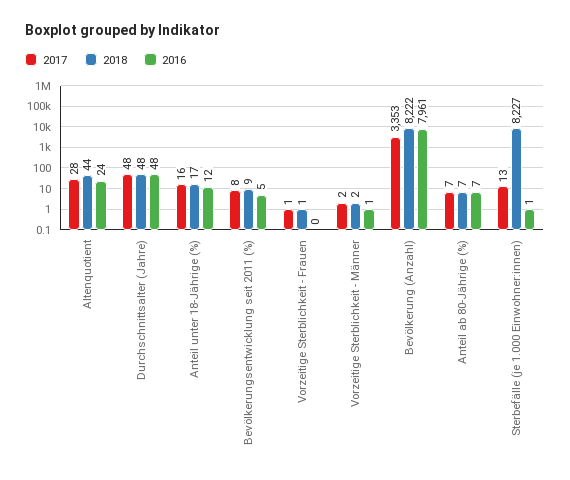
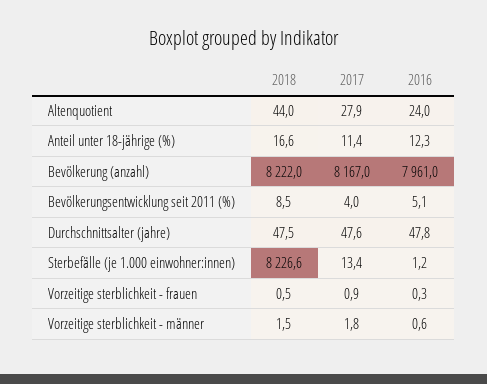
2017, Anteil unter 18-Jährige (%): 16 -> 11.4
2017, Bevölkerungsentwicklung seit 2011 (%): 8 -> 4
2017, Bevölkerung (Anzahl): 3353 -> 8167
2017, Anteil ab 80-Jährige (%): 7 -> none
2018, Anteil ab 80-Jährige (%): 7 -> none
2016, Anteil ab 80-Jährige (%): 7 -> none

